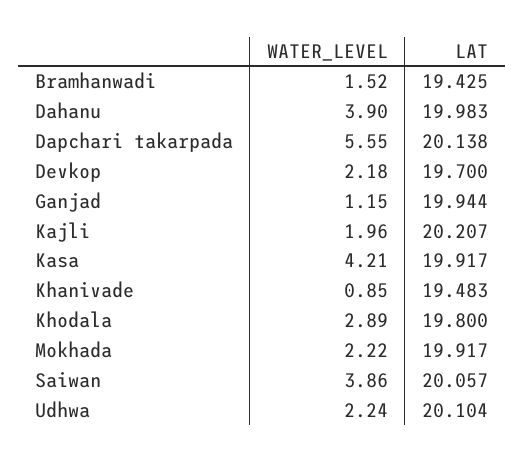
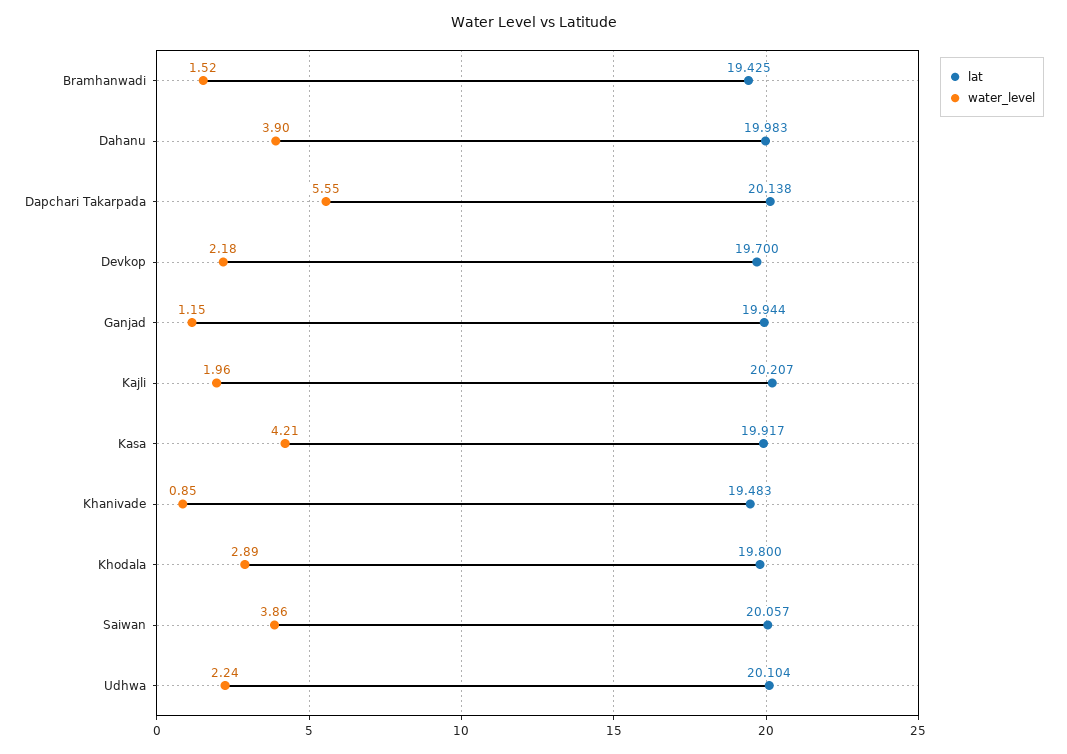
WATER_LEVEL, Mokhada: 2.22 -> none
LAT, Mokhada: 19.917 -> none

